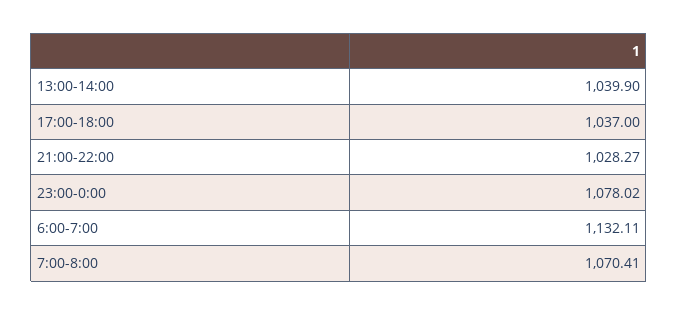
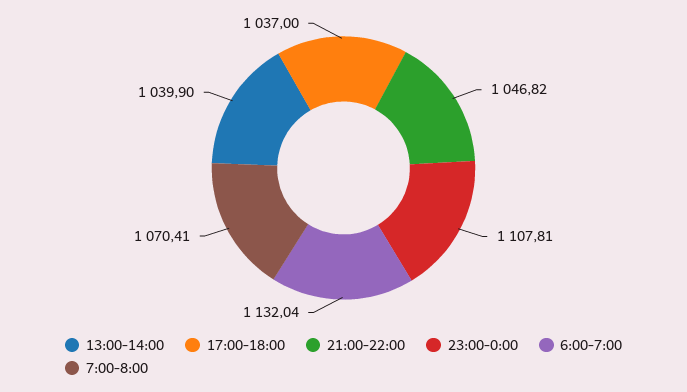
21:00-22:00: 1028.27 -> 1046.82
23:00-0:00: 1078.02 -> 1107.81
6:00-7:00: 1132.11 -> 1132.04

